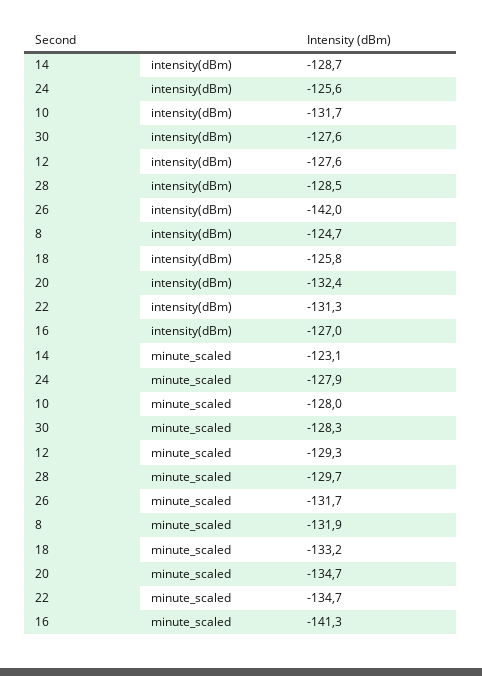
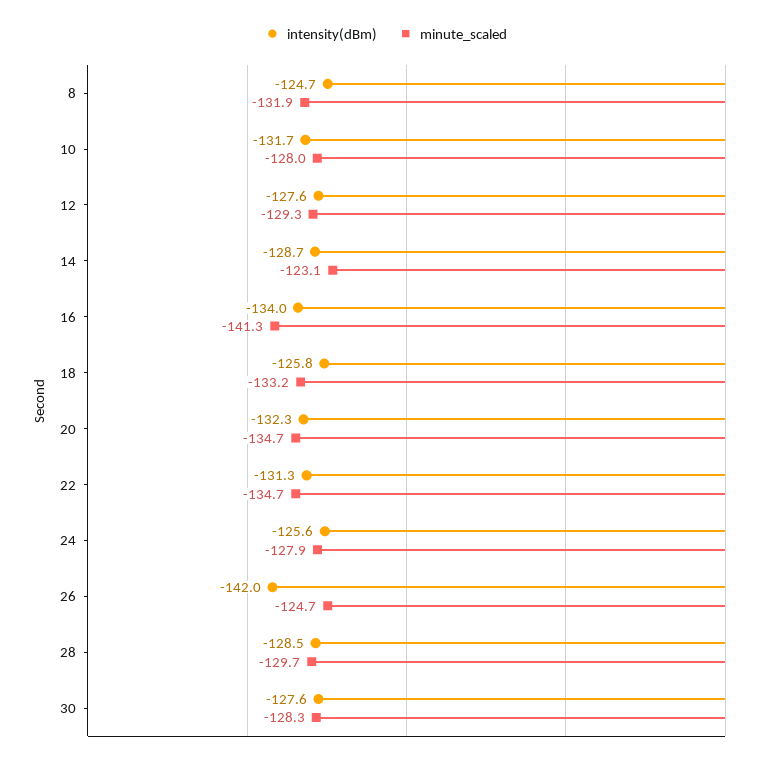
intensity(dBm), 20: -132.4 -> -132.3
intensity(dBm), 16: -127 -> -134
minute_scaled, 26: -131.7 -> -124.7

